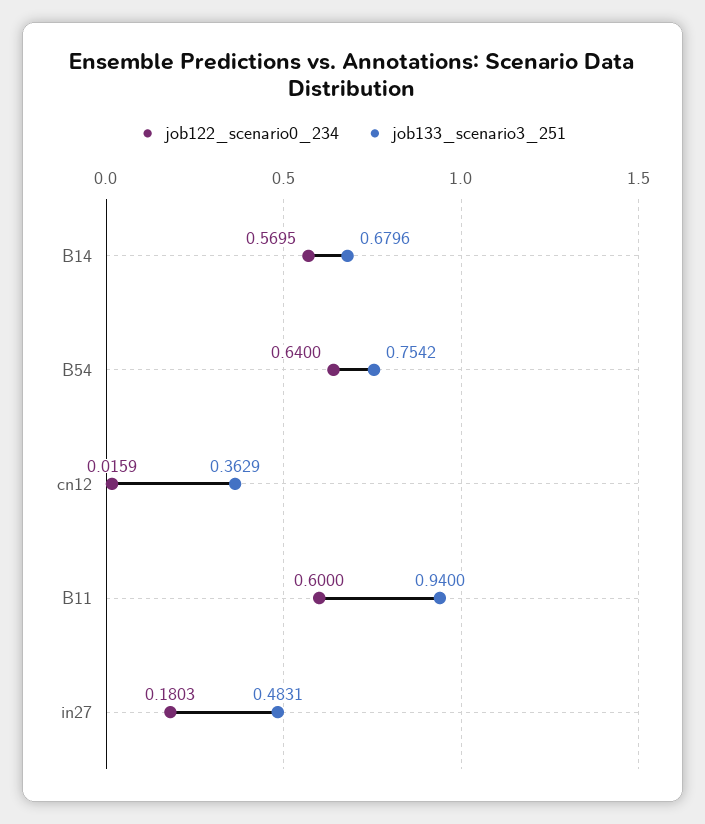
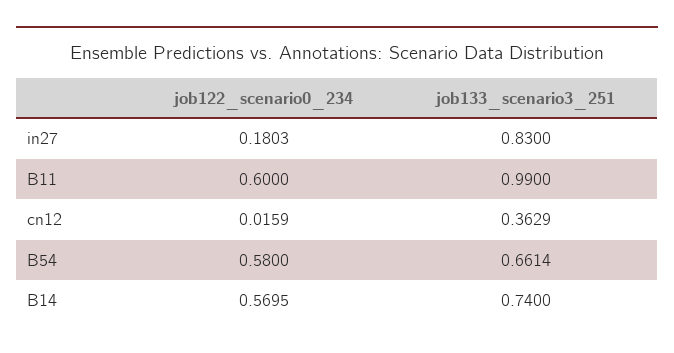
job133_scenario3_251, B14: 0.6796 -> 0.74
job122_scenario0_234, B54: 0.64 -> 0.58
job133_scenario3_251, B54: 0.7542 -> 0.6614
job133_scenario3_251, B11: 0.94 -> 0.99
job133_scenario3_251, in27: 0.4831 -> 0.83

